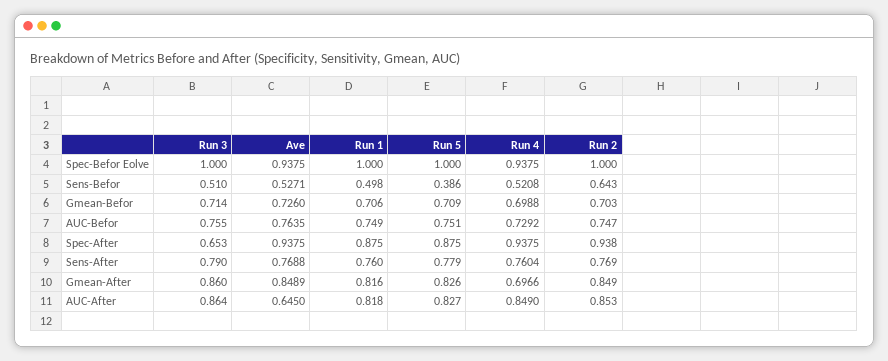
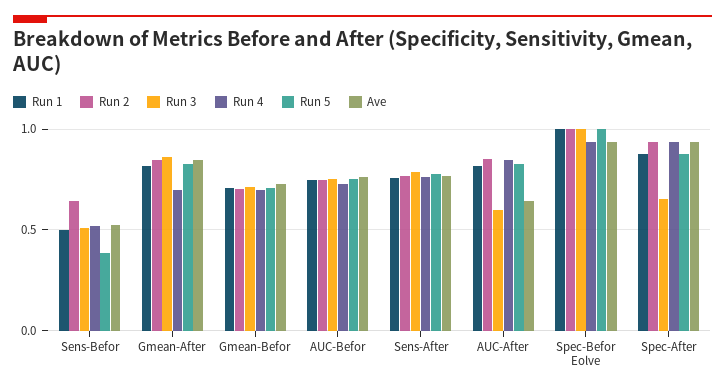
Run 3, AUC-After: 0.864 -> 0.6

